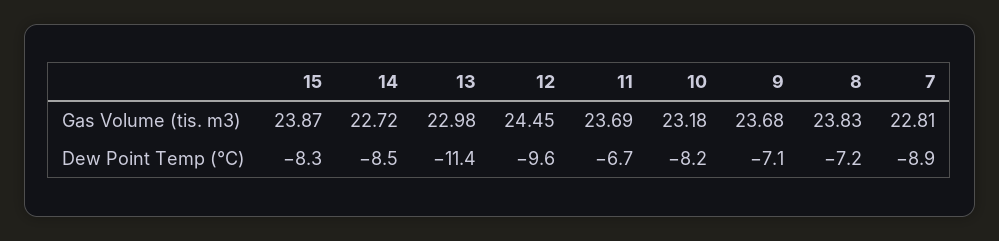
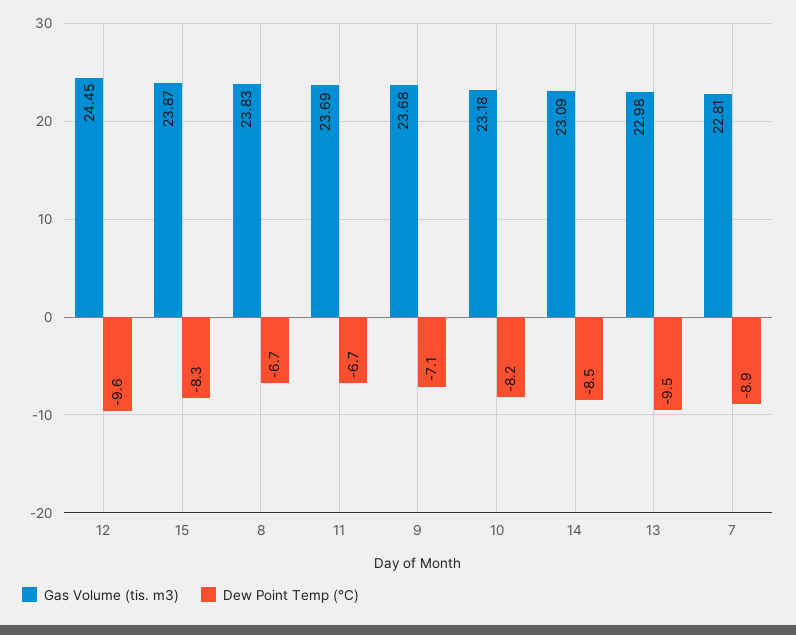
Gas Volume (tis. m3), 14: 22.72 -> 23.09
Dew Point Temp (°C), 13: -11.4 -> -9.5
Dew Point Temp (°C), 8: -7.2 -> -6.7

